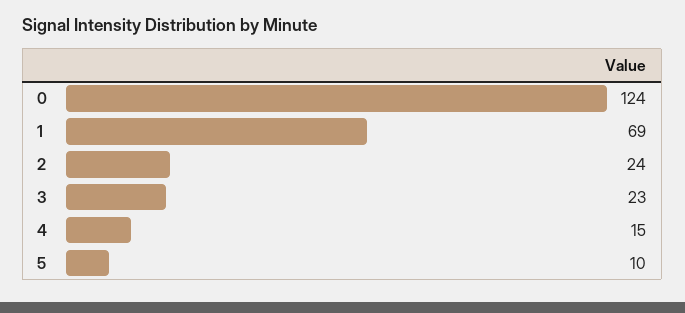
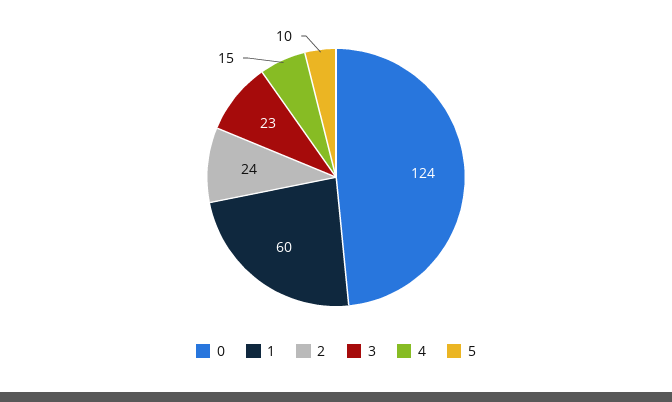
1: 69 -> 60

